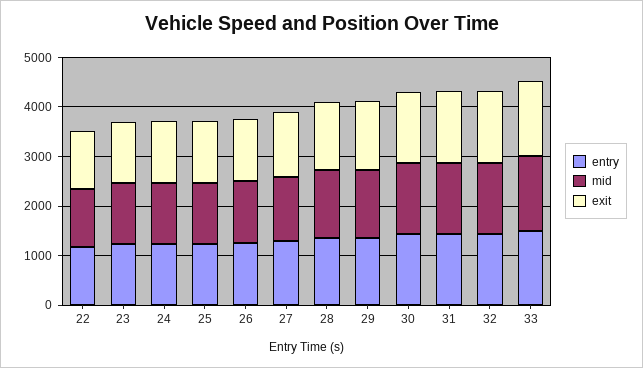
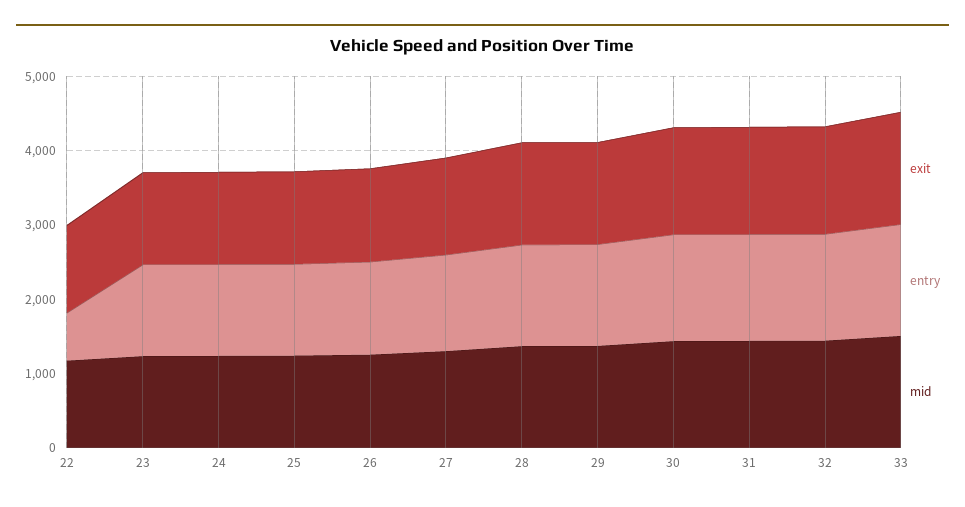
entry, 22: 1200 -> 600

